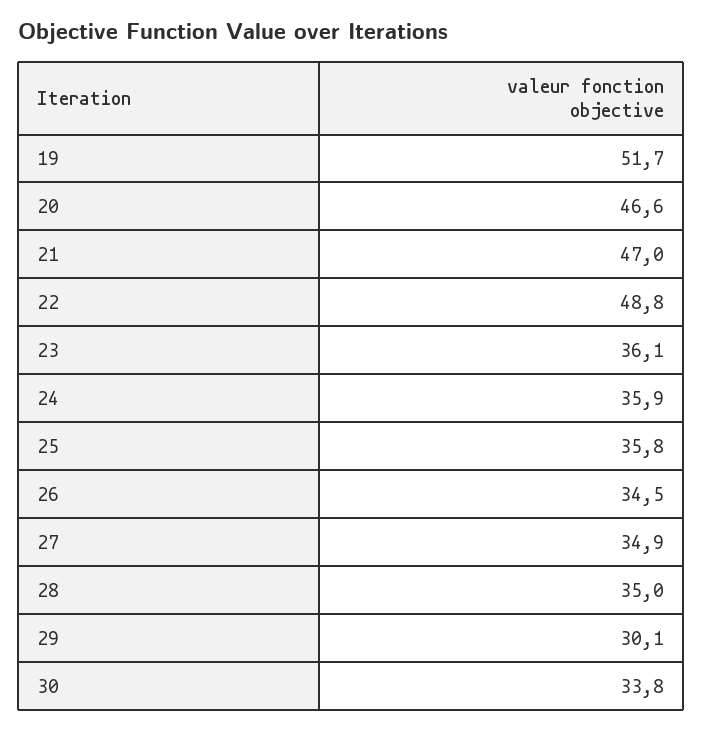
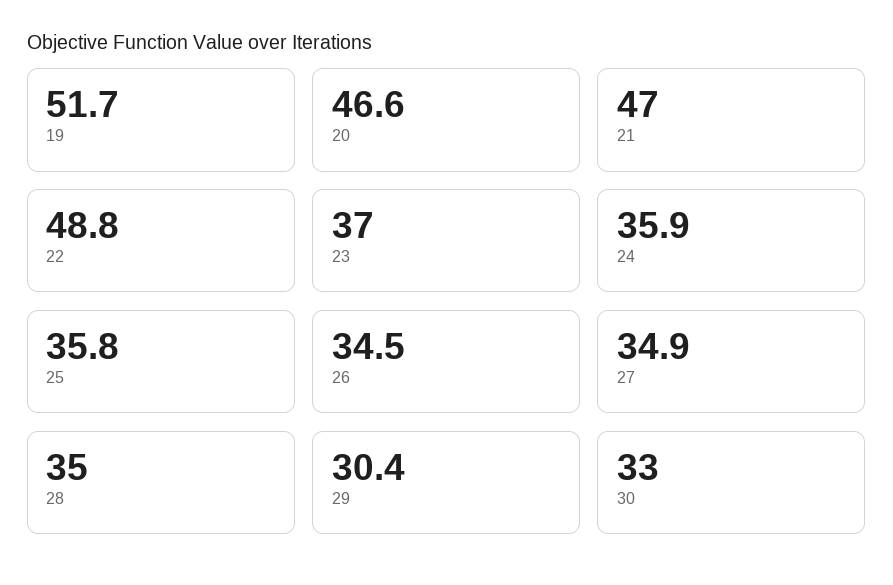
23: 36.1 -> 37
29: 30.1 -> 30.4
30: 33.8 -> 33

